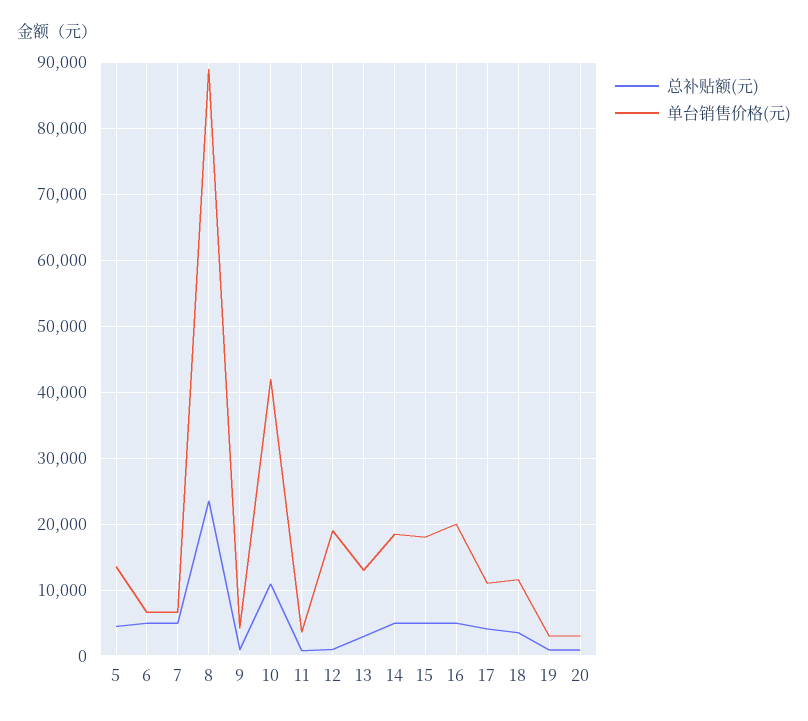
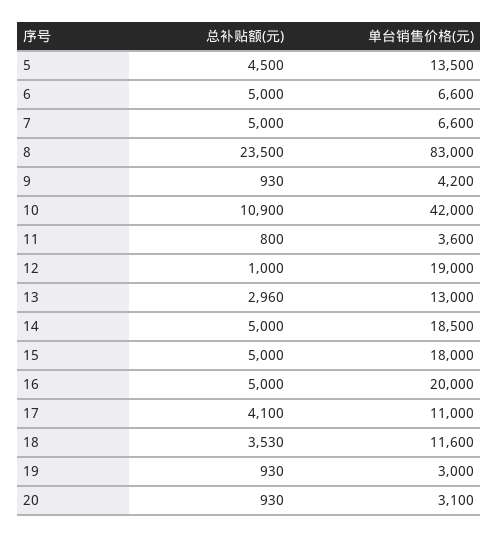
单台销售价格(元), 8: 89000 -> 83000

